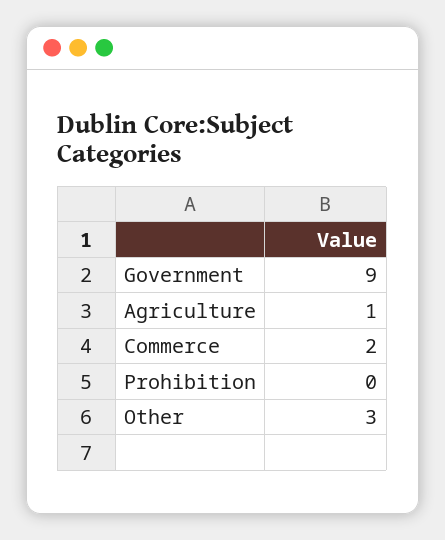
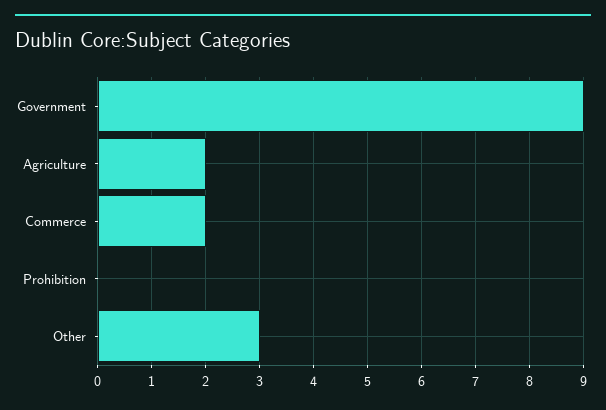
Agriculture: 1 -> 2

